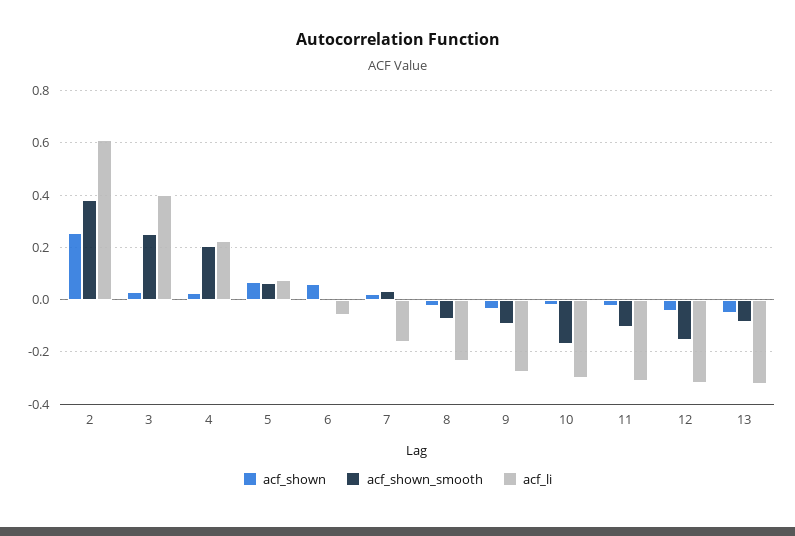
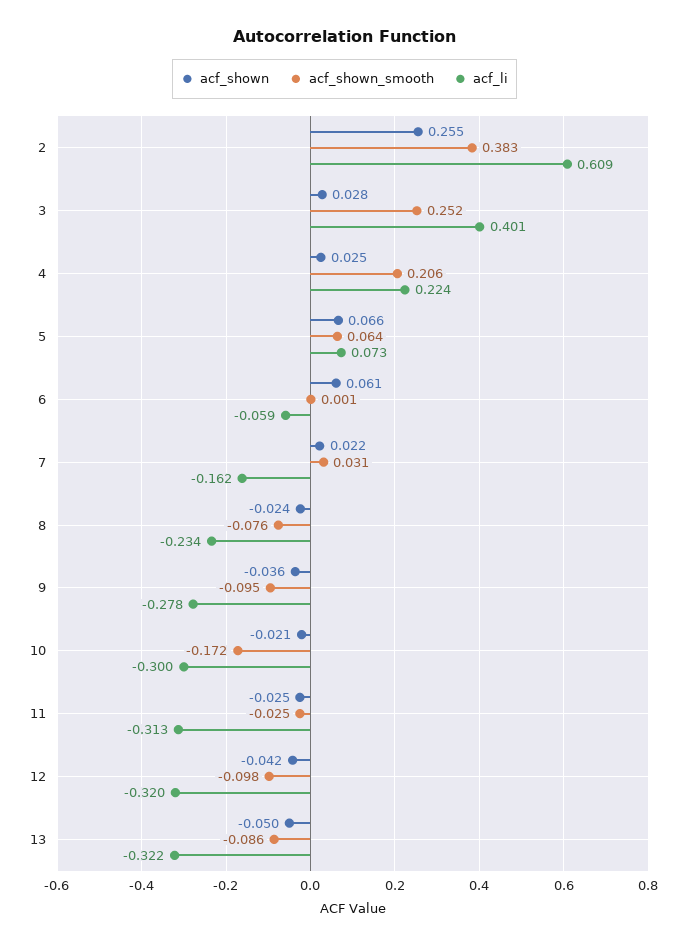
acf_shown_smooth, 11: -0.1 -> -0.025
acf_shown_smooth, 12: -0.15 -> -0.098

